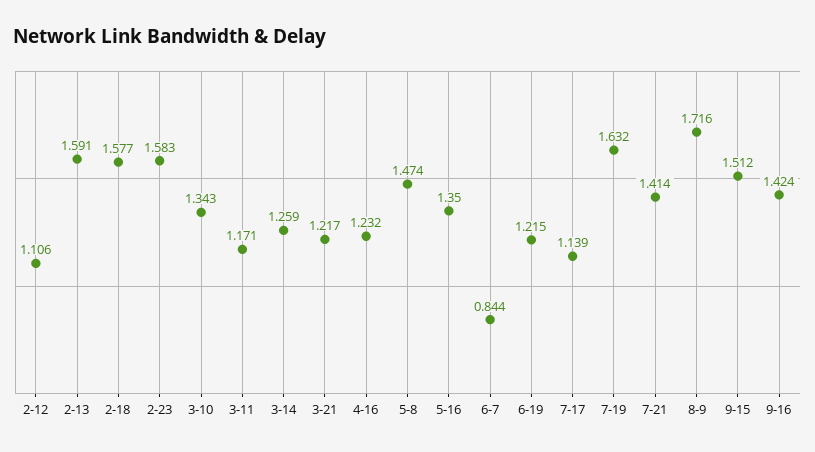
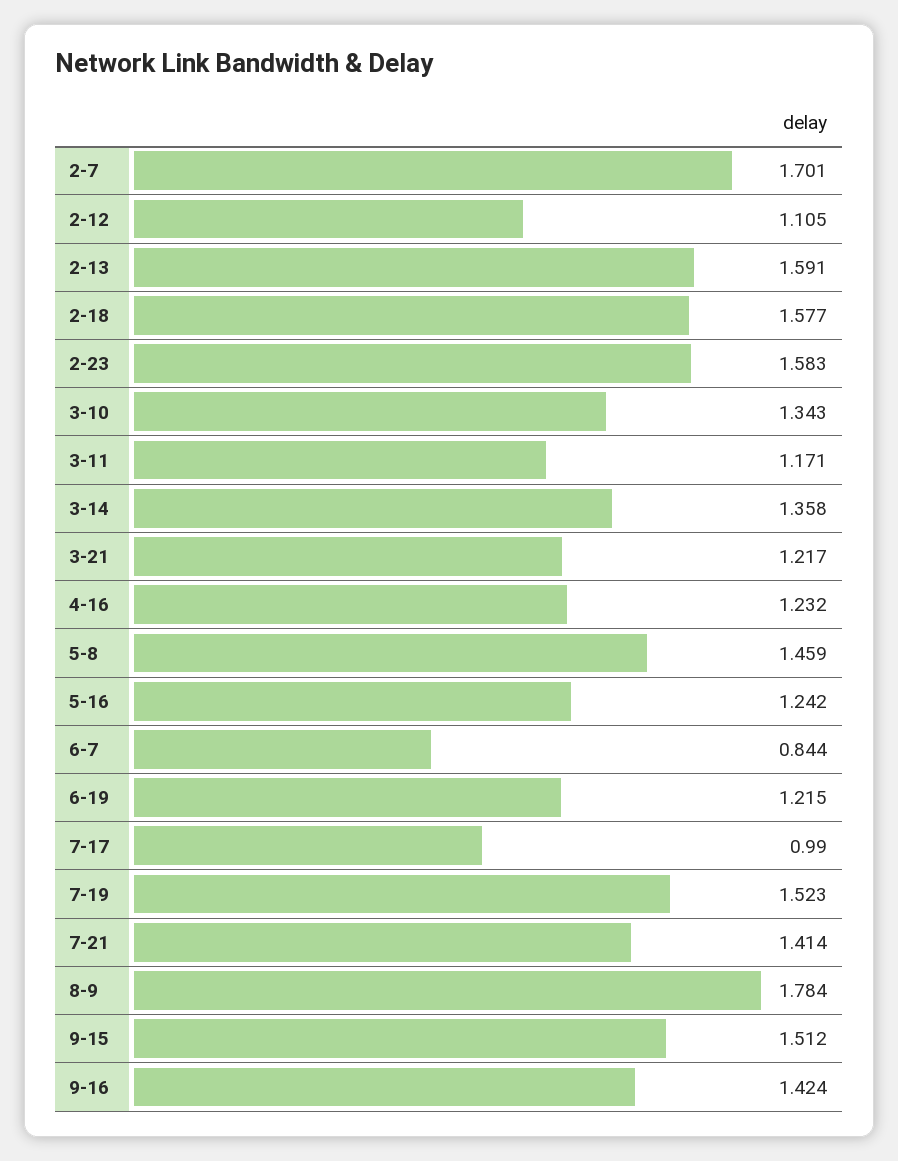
2-12: 1.106 -> 1.105
3-14: 1.259 -> 1.358
5-8: 1.474 -> 1.459
5-16: 1.35 -> 1.242
7-17: 1.139 -> 0.99
7-19: 1.632 -> 1.523
8-9: 1.716 -> 1.784
2-7: none -> 1.701

